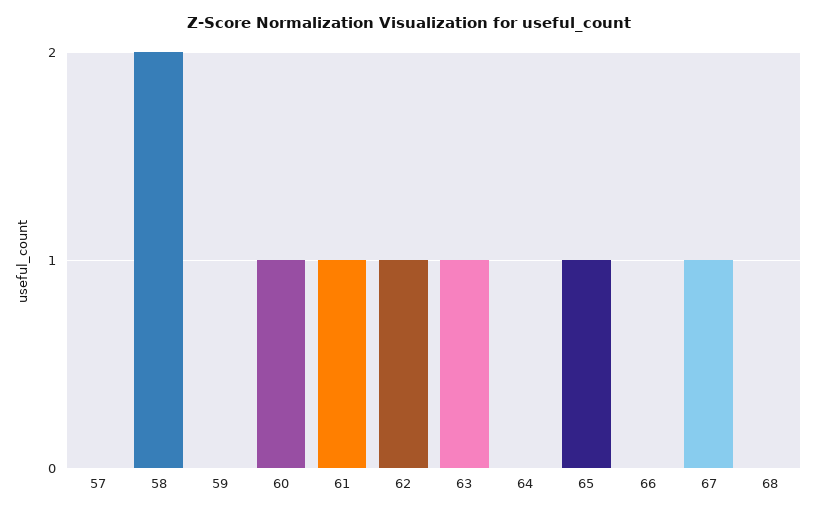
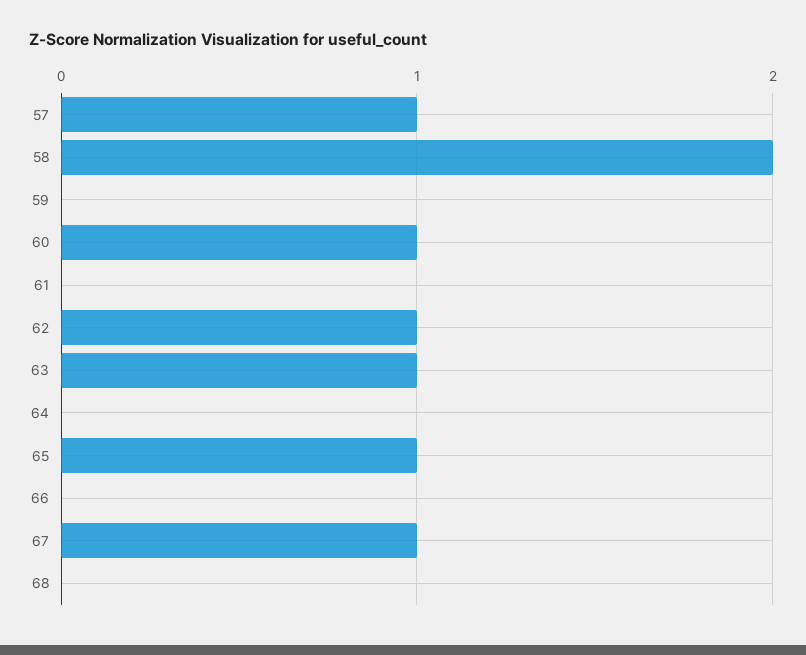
57: 0 -> 1
61: 1 -> 0

